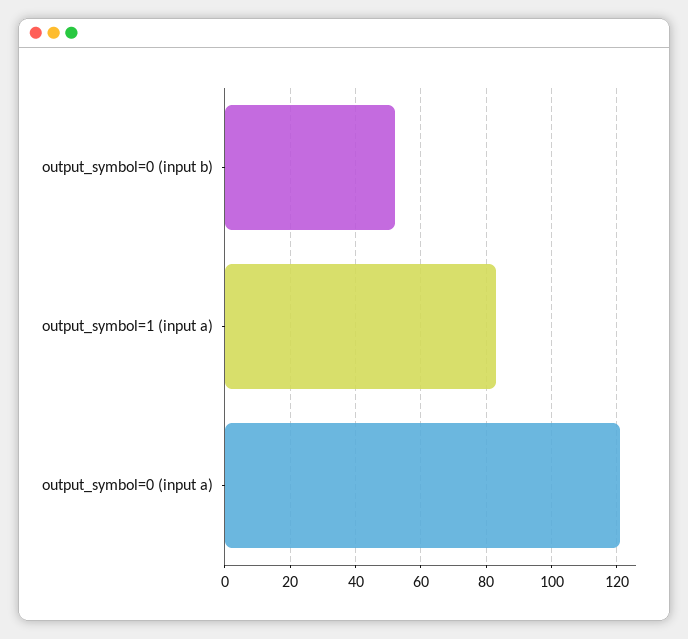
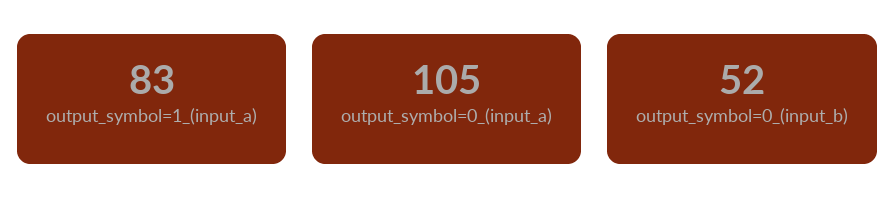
output_symbol=0 (input a): 120 -> 105

